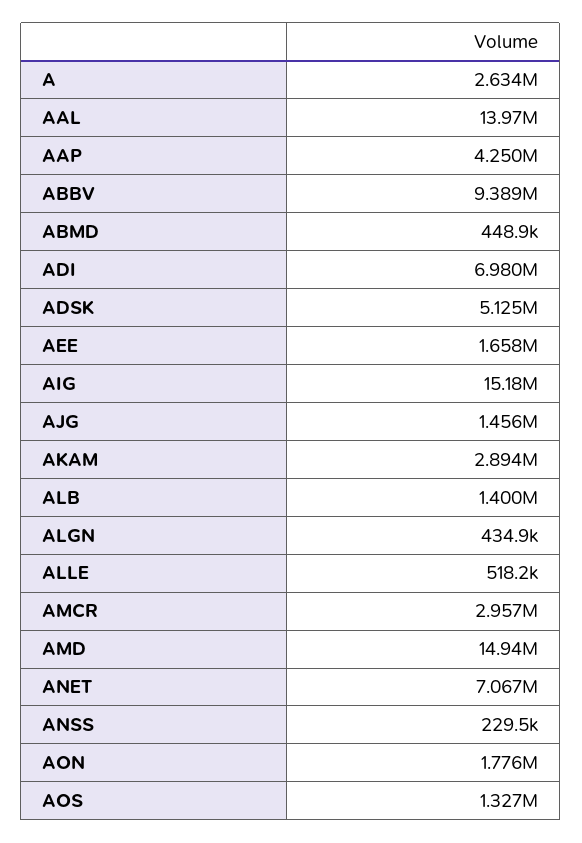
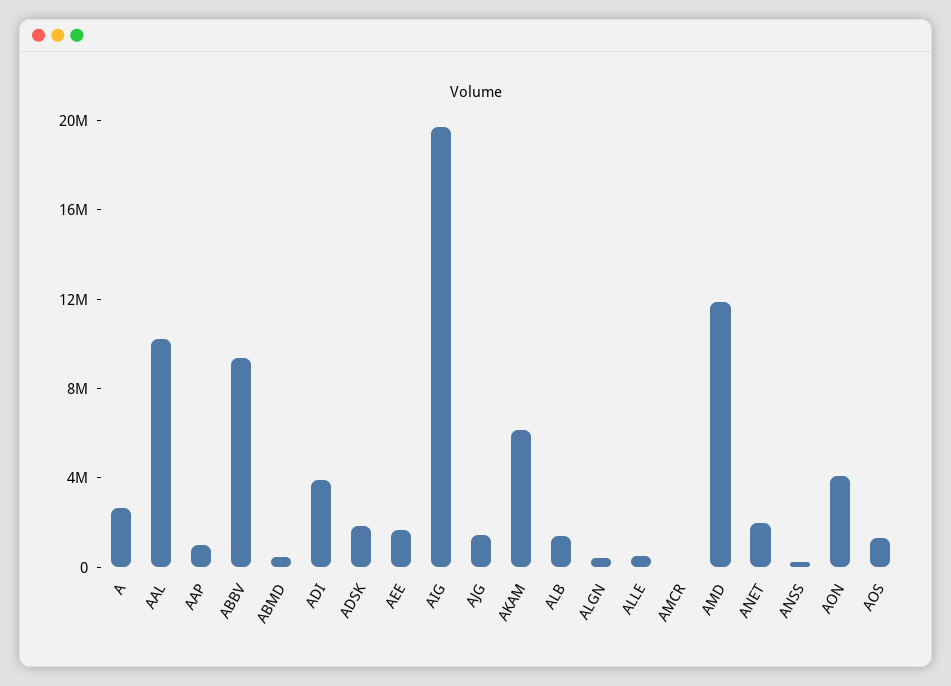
AAL: 13970000 -> 10000000
AAP: 4250000 -> 1000000
ADI: 6980000 -> 4000000
ADSK: 5125000 -> 2000000
AIG: 15180000 -> 20000000
AKAM: 2894000 -> 6000000
AMCR: 2957000 -> 0
AMD: 14940000 -> 12000000
ANET: 7067000 -> 2000000
AON: 1776000 -> 4000000

